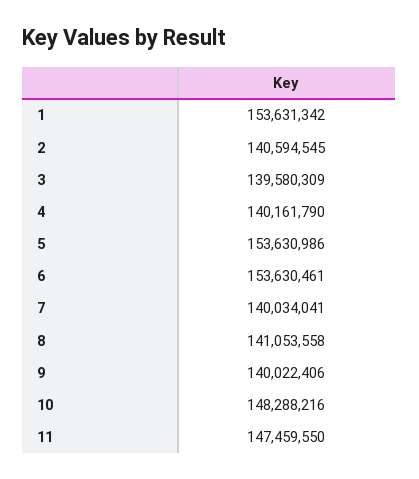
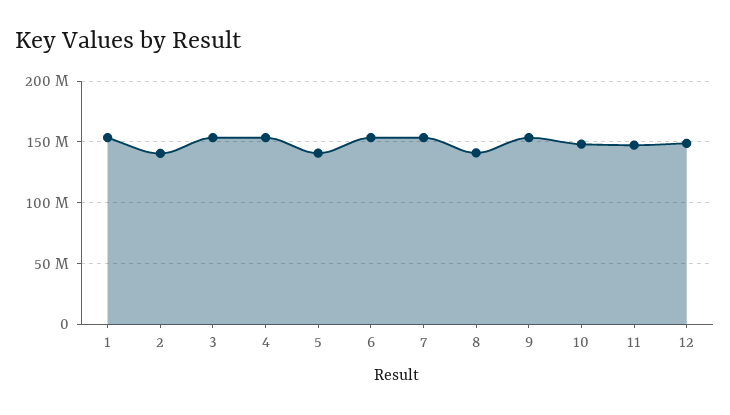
3: 139580309 -> 155000000
4: 140161790 -> 155000000
5: 153630986 -> 140000000
7: 140034041 -> 155000000
9: 140022406 -> 155000000
12: none -> 150000000

